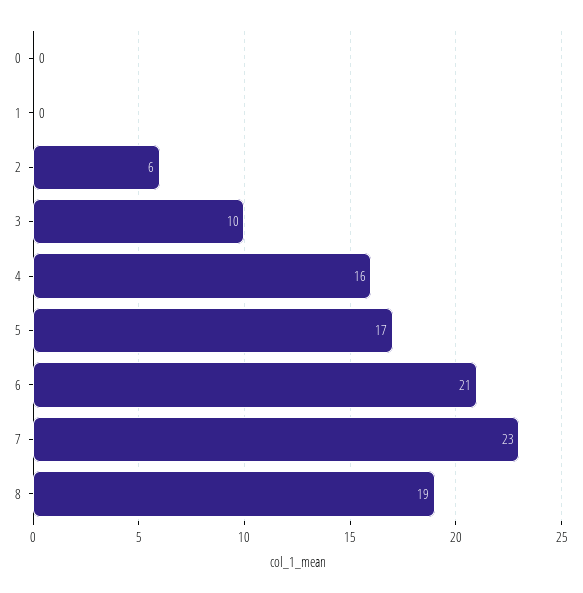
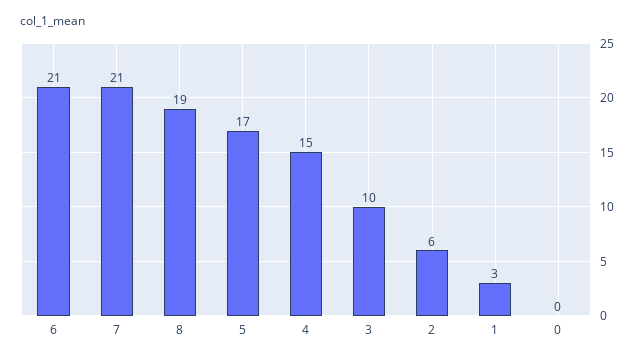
1: 0 -> 3
4: 16 -> 15
7: 23 -> 21

